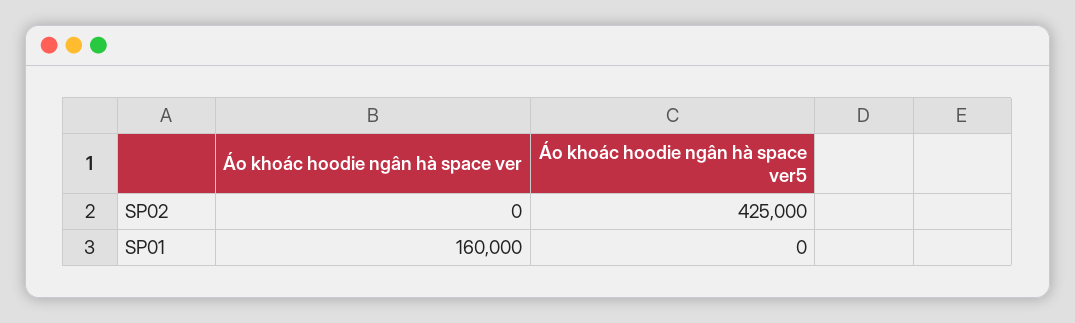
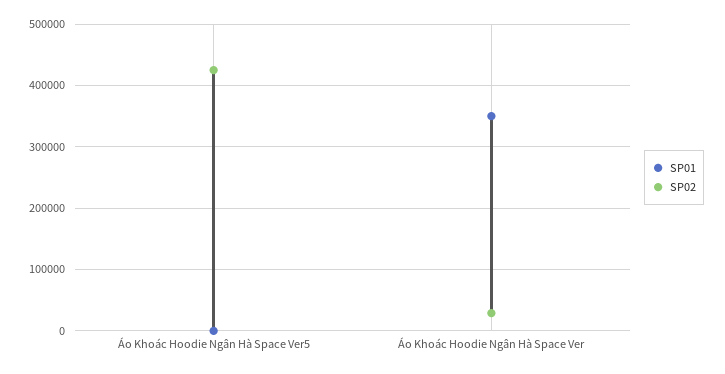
SP02, Áo khoác hoodie ngân hà space ver: 0 -> 30000
SP01, Áo khoác hoodie ngân hà space ver: 160000 -> 350000

